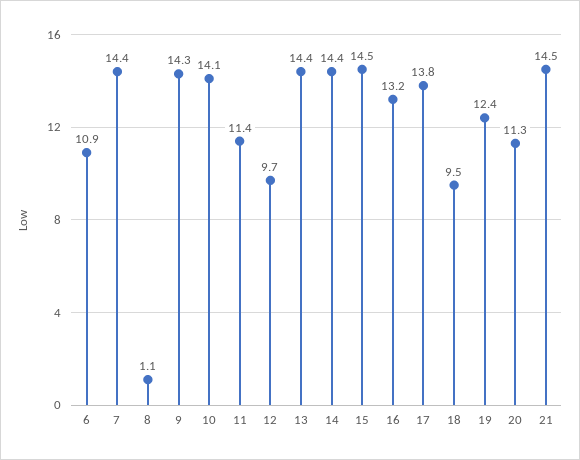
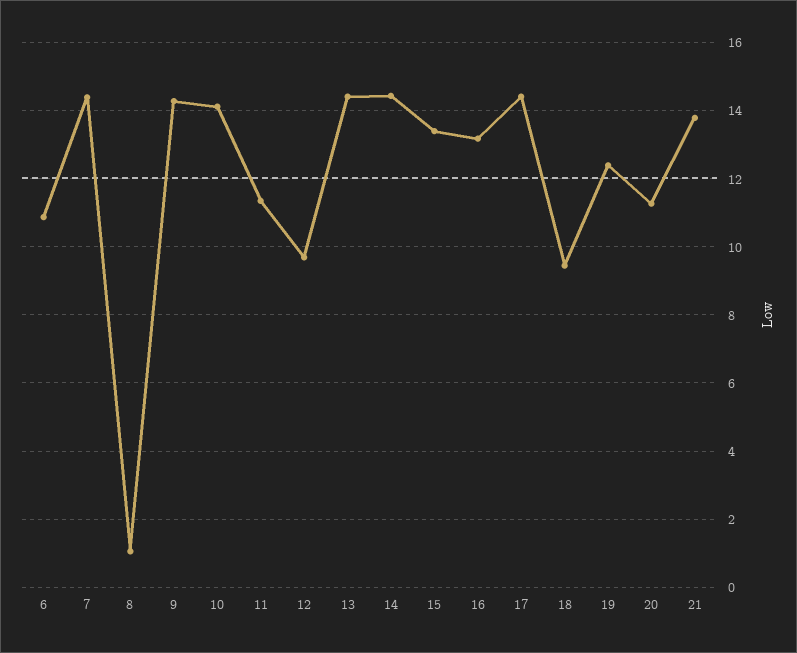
15: 14.5 -> 13.4
17: 13.8 -> 14.4
21: 14.5 -> 13.8

